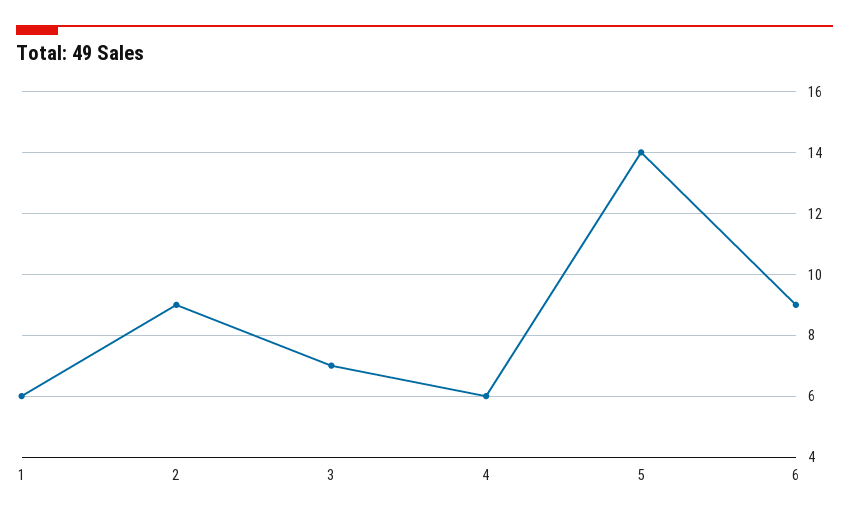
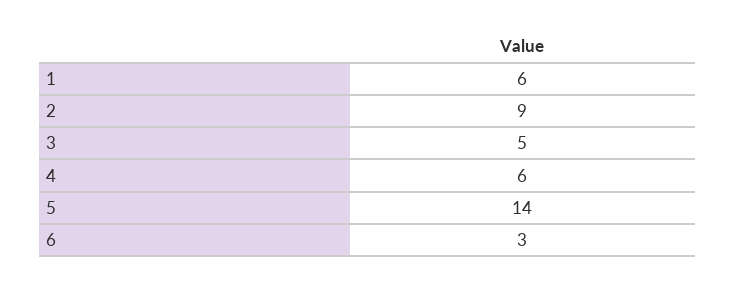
3: 7 -> 5
6: 9 -> 3

